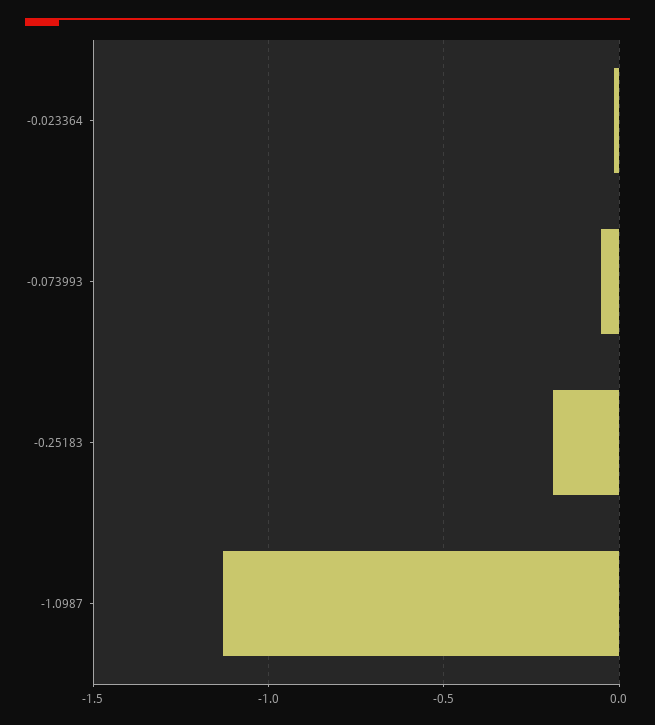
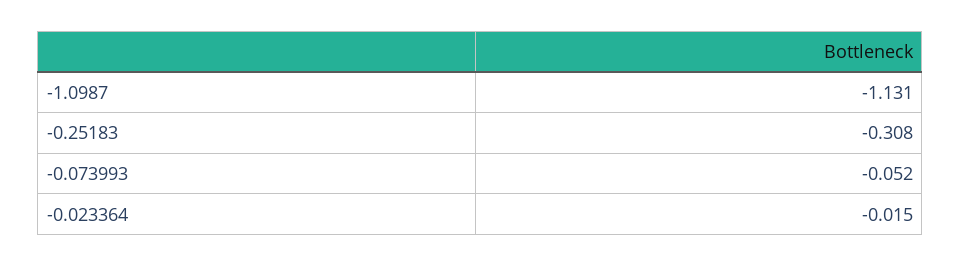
-0.25183: -0.2 -> -0.308

